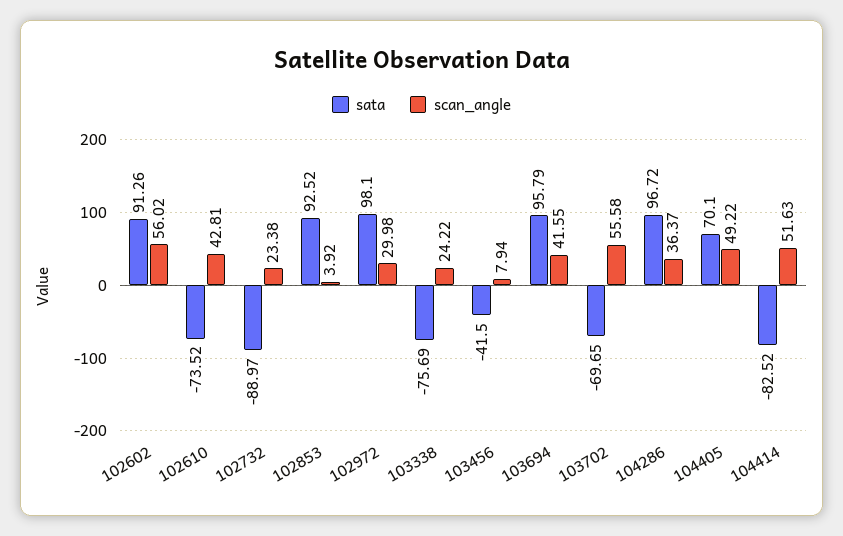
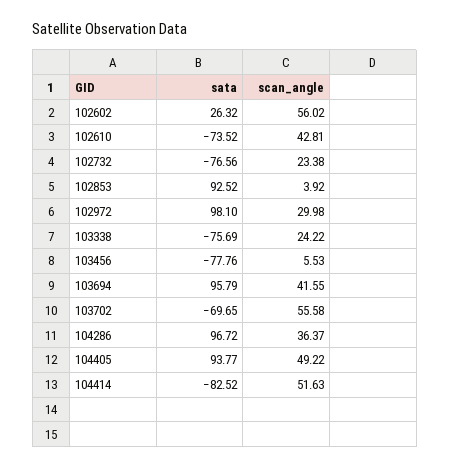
sata, 102602: 91.26 -> 26.32
sata, 102732: -88.97 -> -76.56
sata, 103456: -41.5 -> -77.76
scan_angle, 103456: 7.94 -> 5.53
sata, 104405: 70.1 -> 93.77

